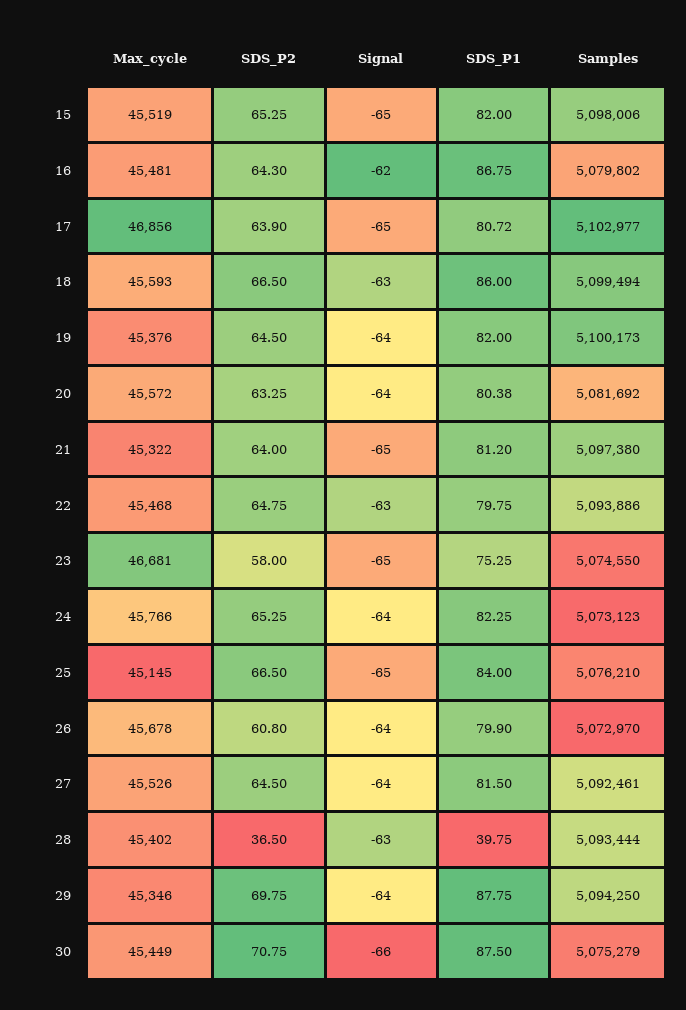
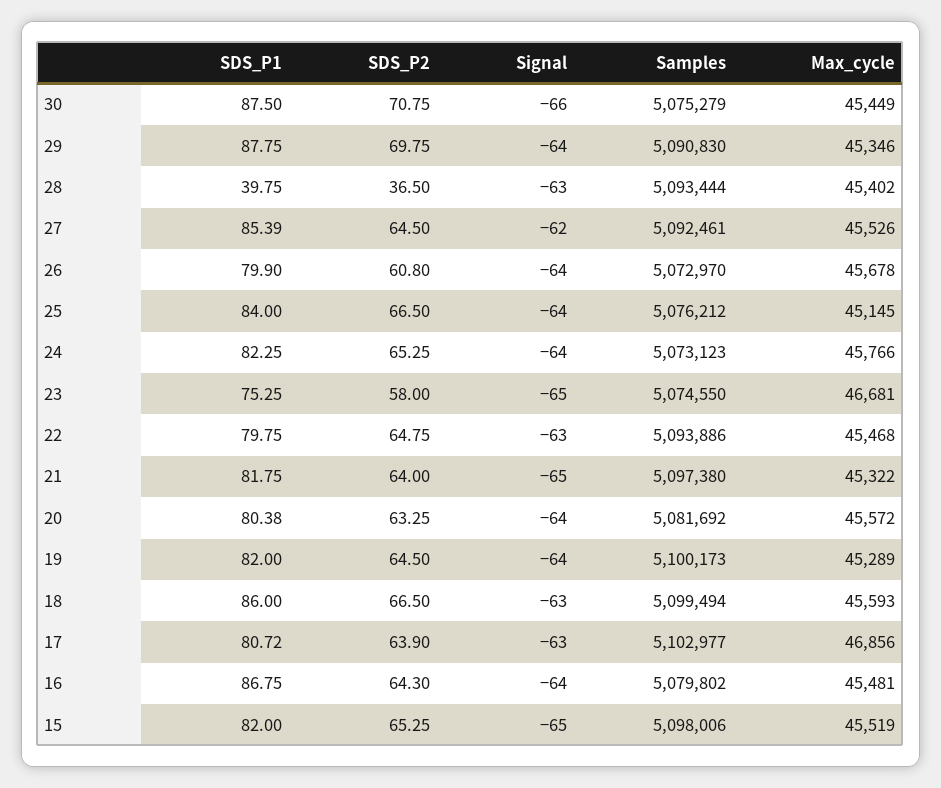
Signal, 16: -62 -> -64
Signal, 17: -65 -> -63
Max_cycle, 19: 45376 -> 45289
SDS_P1, 21: 81.2 -> 81.75
Signal, 25: -65 -> -64
Samples, 25: 5076210 -> 5076212
Signal, 27: -64 -> -62
SDS_P1, 27: 81.5 -> 85.39
Samples, 29: 5094250 -> 5090830

